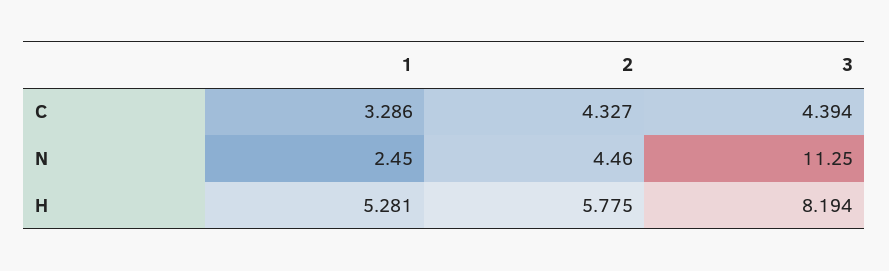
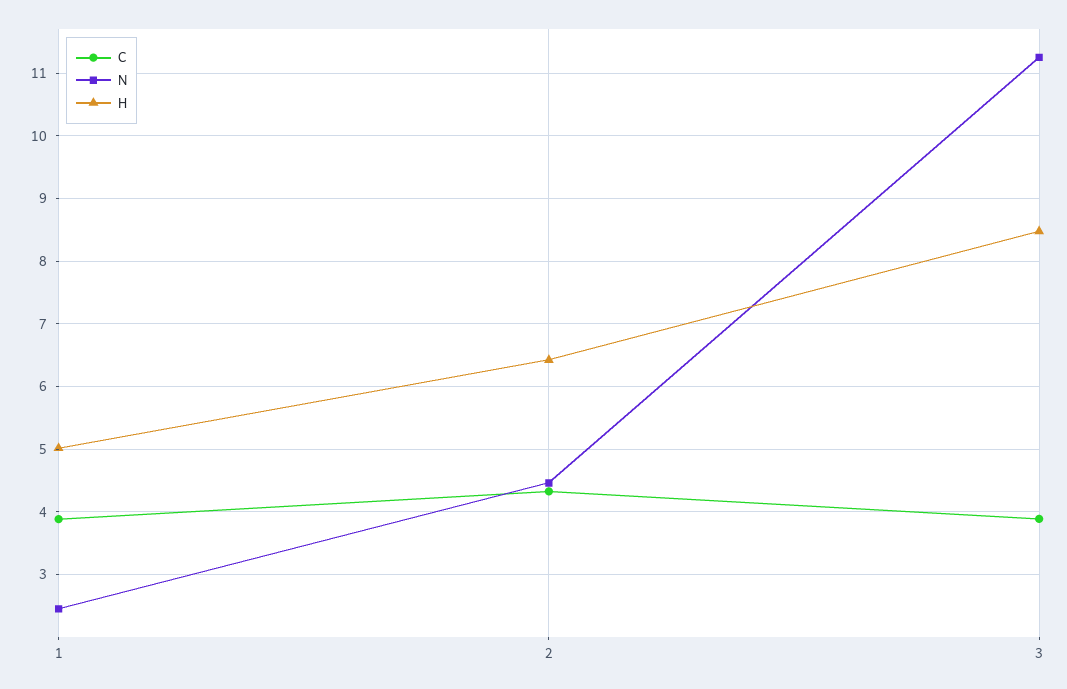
C, 1: 3.286 -> 3.9
C, 3: 4.394 -> 3.9
H, 1: 5.281 -> 5
H, 2: 5.775 -> 6.4
H, 3: 8.194 -> 8.5

